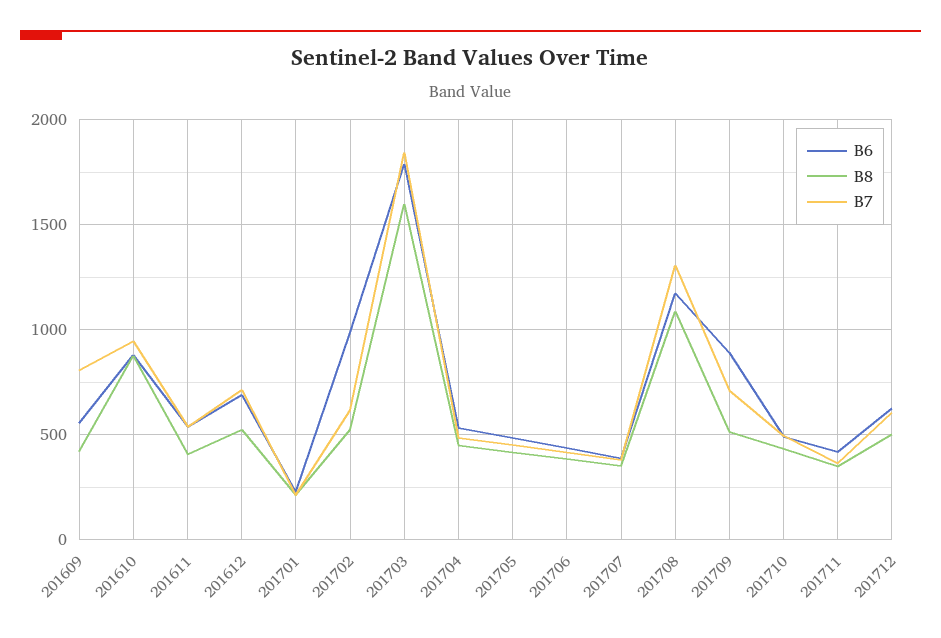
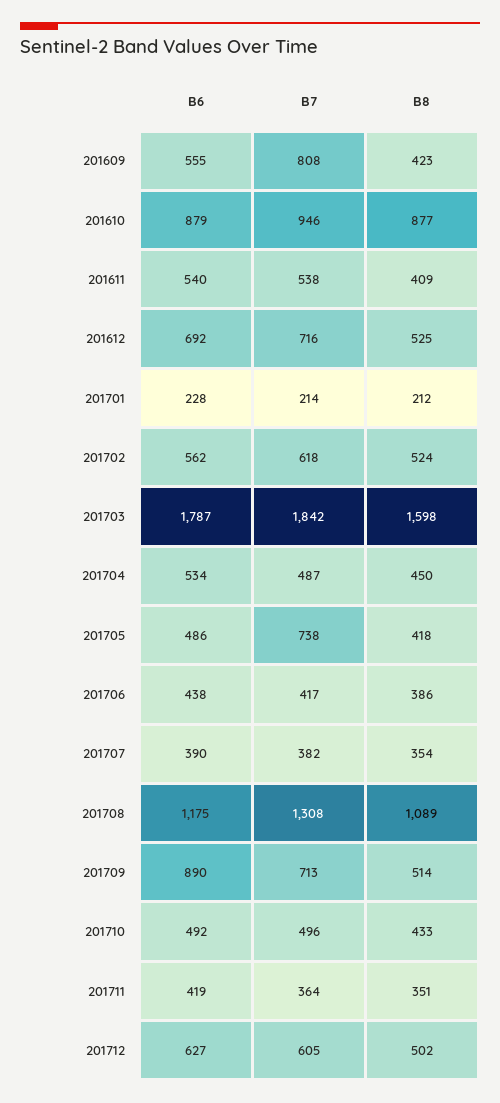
B6, 201702: 1000 -> 562
B7, 201705: 450 -> 738

